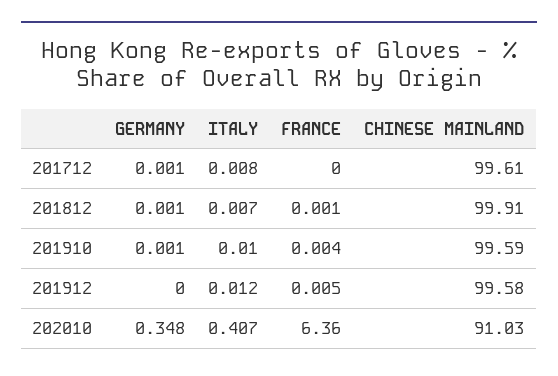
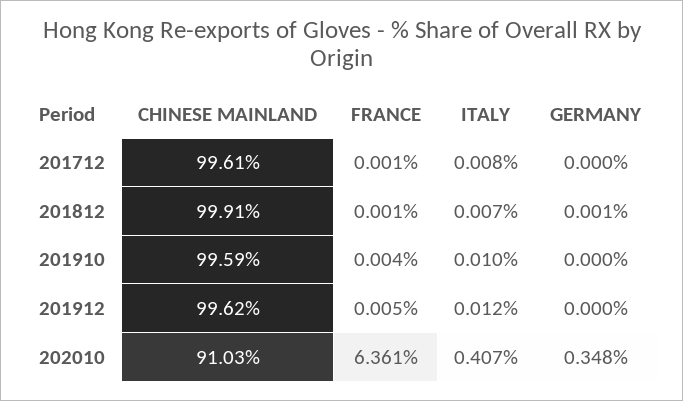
GERMANY, 201712: 0.001 -> 0
FRANCE, 201712: 0 -> 0.001
GERMANY, 201910: 0.001 -> 0
CHINESE MAINLAND, 201912: 99.58 -> 99.62
FRANCE, 202010: 6.36 -> 6.361

